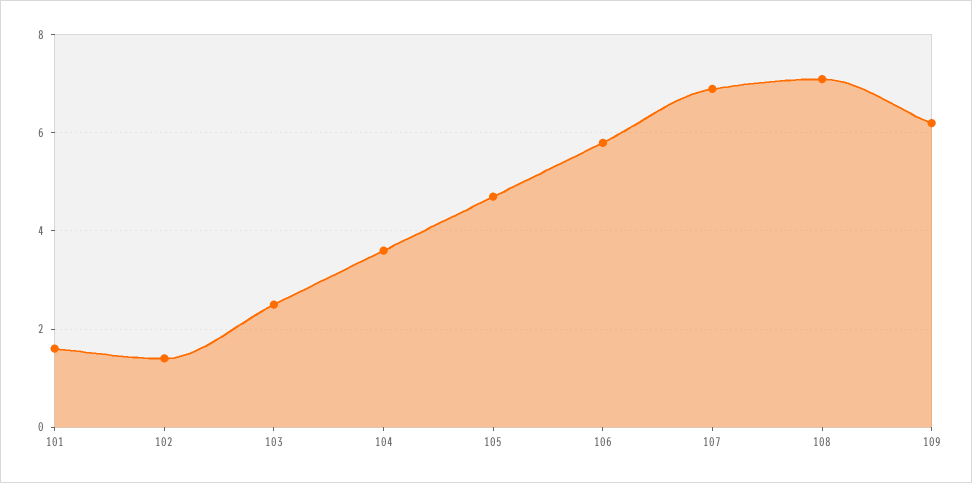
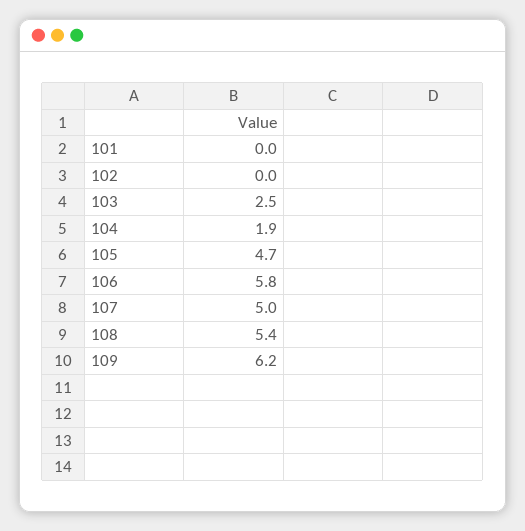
101: 1.5 -> 0
102: 1.5 -> 0
104: 3.5 -> 1.9
107: 7 -> 5
108: 7 -> 5.4

